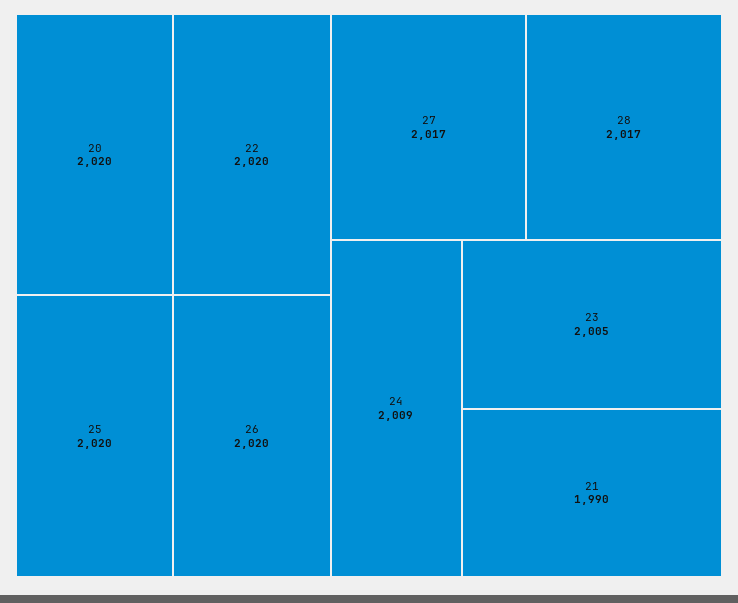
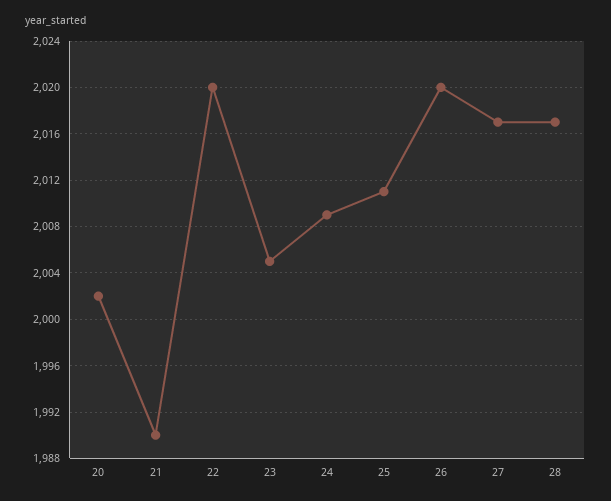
20: 2020 -> 2002
25: 2020 -> 2011

